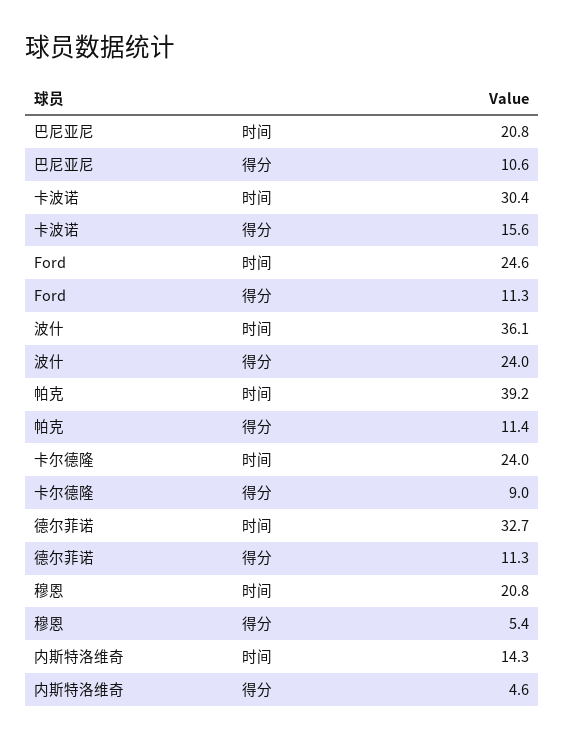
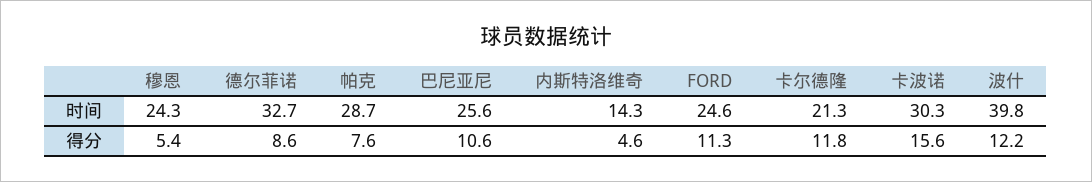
巴尼亚尼, 时间: 20.8 -> 25.6
卡波诺, 时间: 30.4 -> 30.3
波什, 时间: 36.1 -> 39.8
波什, 得分: 24 -> 12.2
帕克, 时间: 39.2 -> 28.7
帕克, 得分: 11.4 -> 7.6
卡尔德隆, 时间: 24 -> 21.3
卡尔德隆, 得分: 9 -> 11.8
德尔菲诺, 得分: 11.3 -> 8.6
穆恩, 时间: 20.8 -> 24.3

